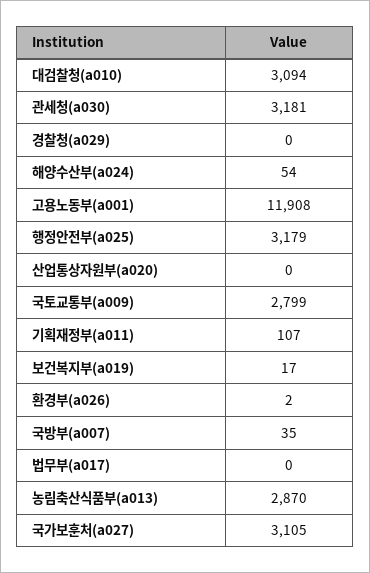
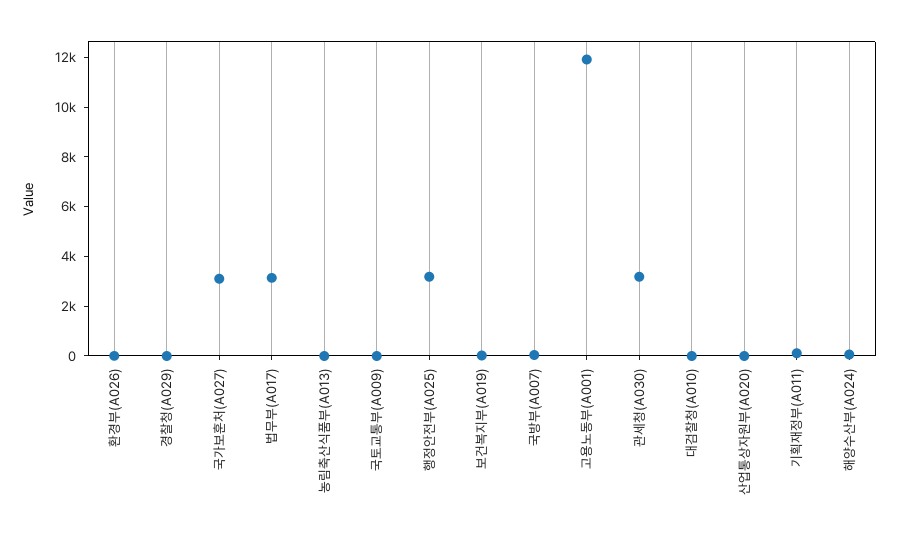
대검찰청(a010): 3094 -> 0
국토교통부(a009): 2799 -> 0
법무부(a017): 0 -> 3000
농림축산식품부(a013): 2870 -> 0

